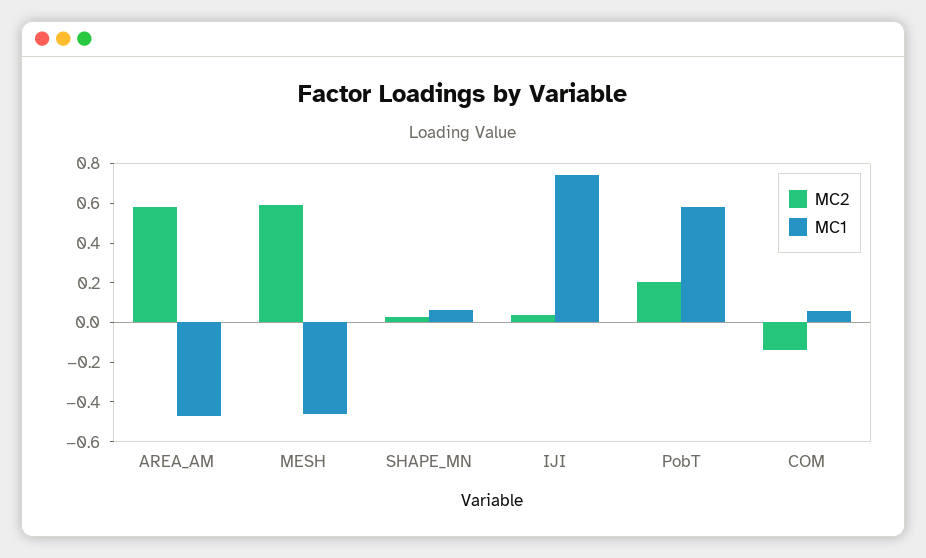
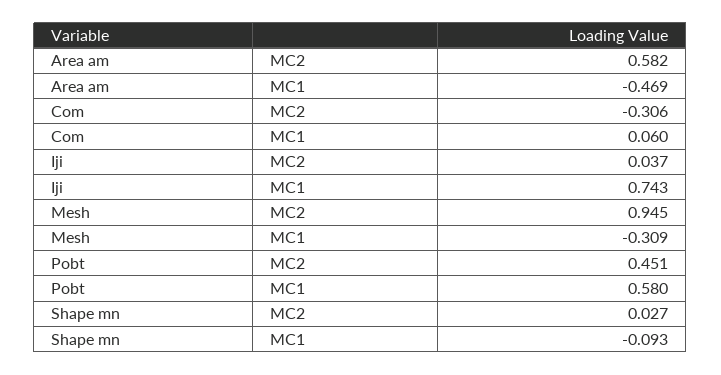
MC2, MESH: 0.6 -> 0.945
MC1, MESH: -0.45 -> -0.309
MC1, SHAPE_MN: 0.05 -> -0.093
MC2, PobT: 0.2 -> 0.451
MC2, COM: -0.15 -> -0.306

